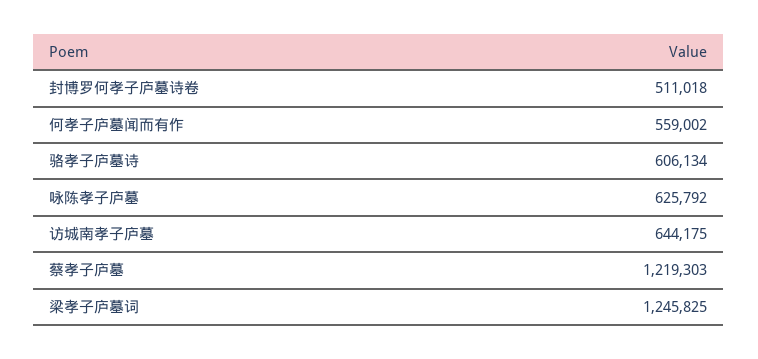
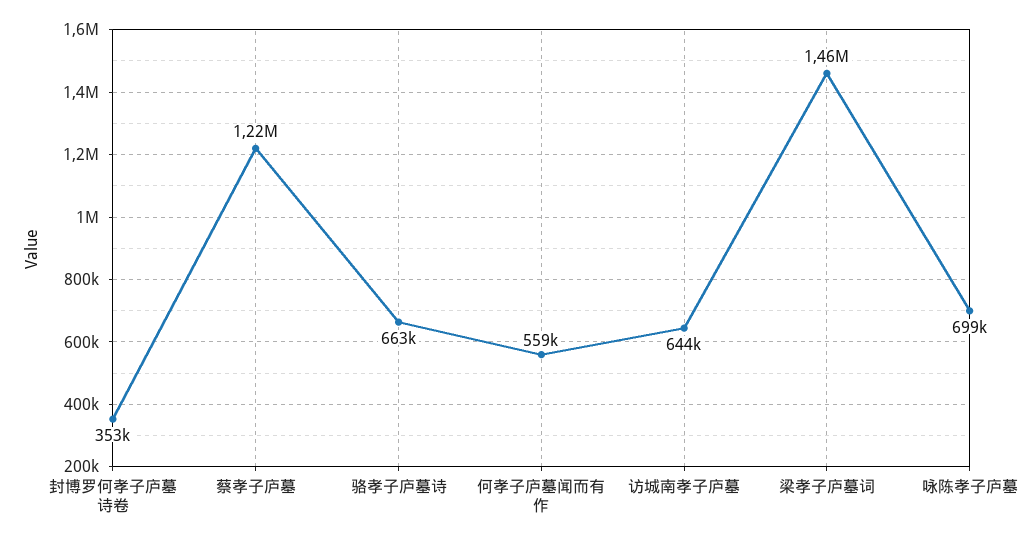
封博罗何孝子庐墓诗卷: 511018 -> 353000
骆孝子庐墓诗: 606134 -> 663000
咏陈孝子庐墓: 625792 -> 699000
梁孝子庐墓词: 1245825 -> 1460000

